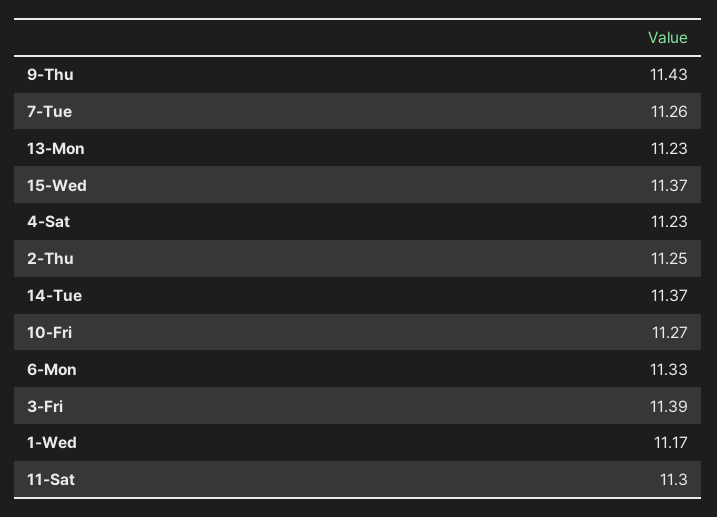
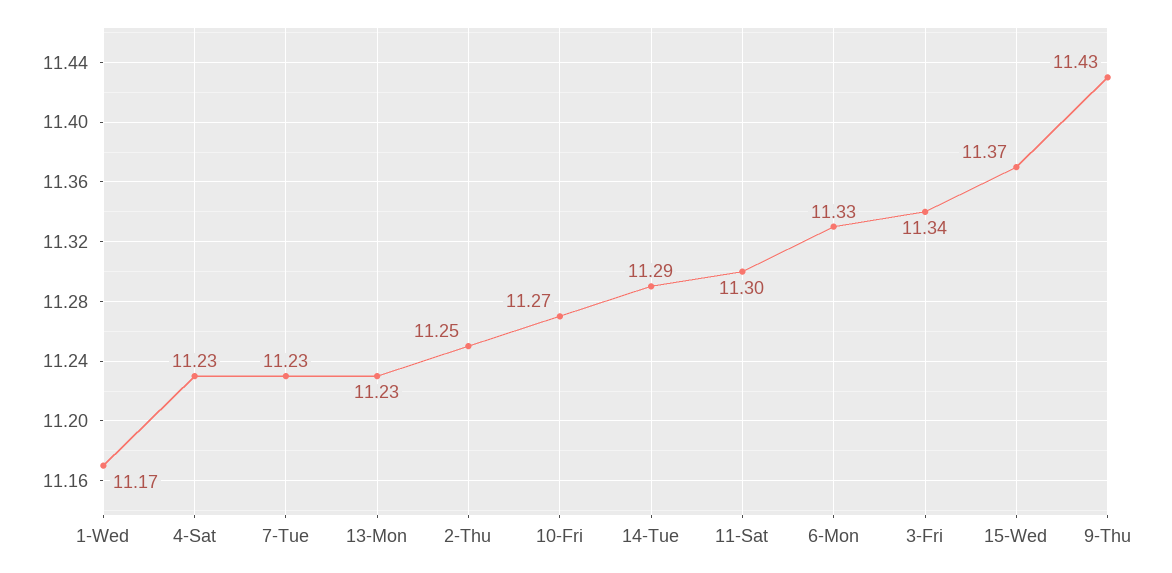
7-Tue: 11.26 -> 11.23
14-Tue: 11.37 -> 11.29
3-Fri: 11.39 -> 11.34

